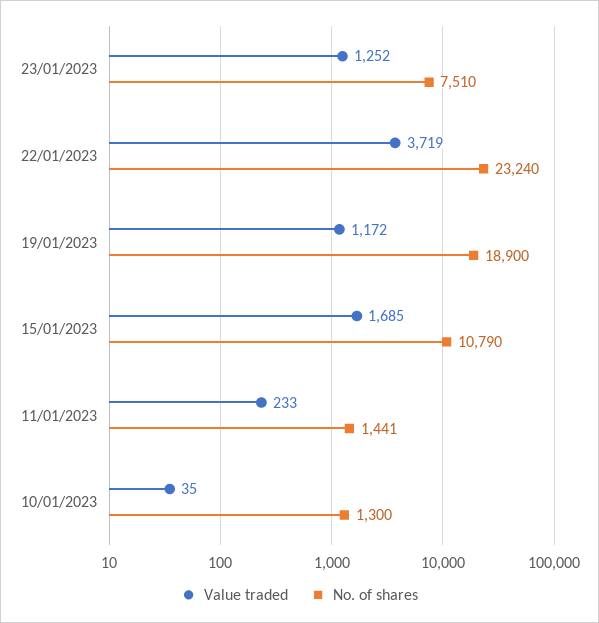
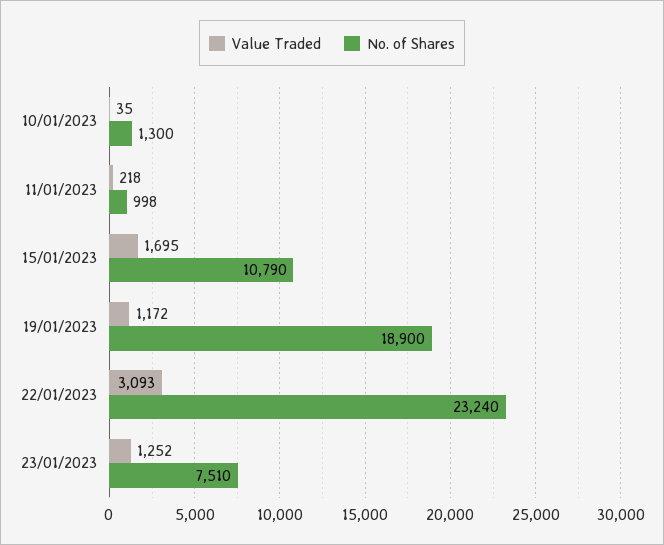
Value traded, 22/01/2023: 3719 -> 3093
Value traded, 15/01/2023: 1685 -> 1695
Value traded, 11/01/2023: 233 -> 218
No. of shares, 11/01/2023: 1441 -> 998

